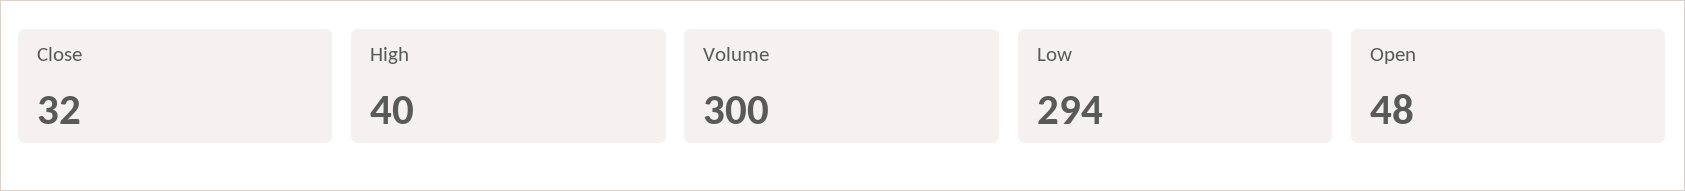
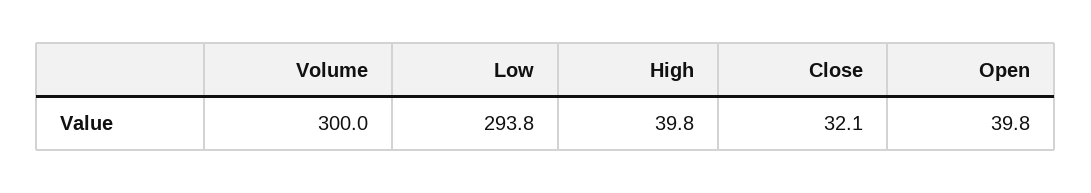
Open: 48 -> 39.8

